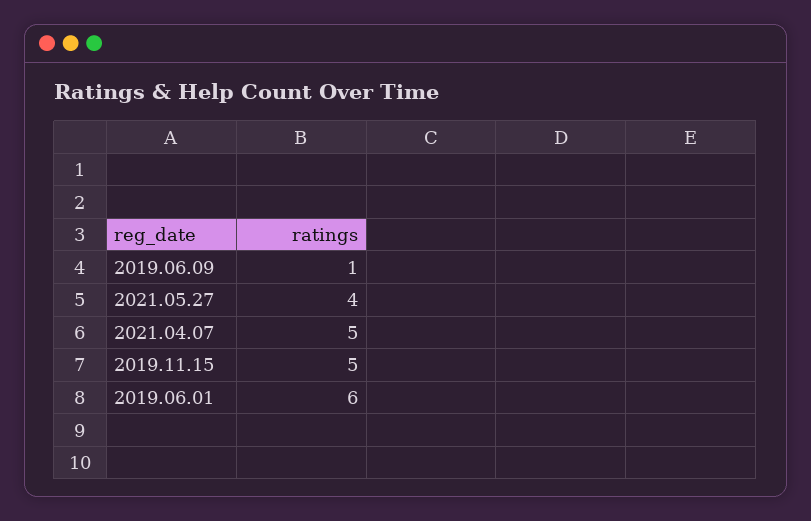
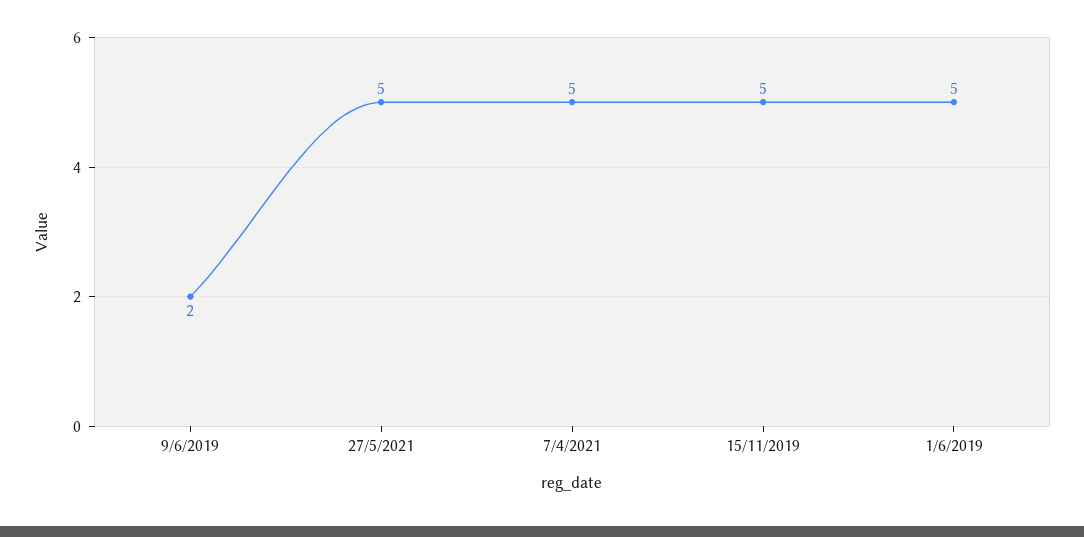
2019.06.09: 1 -> 2
2021.05.27: 4 -> 5
2019.06.01: 6 -> 5

